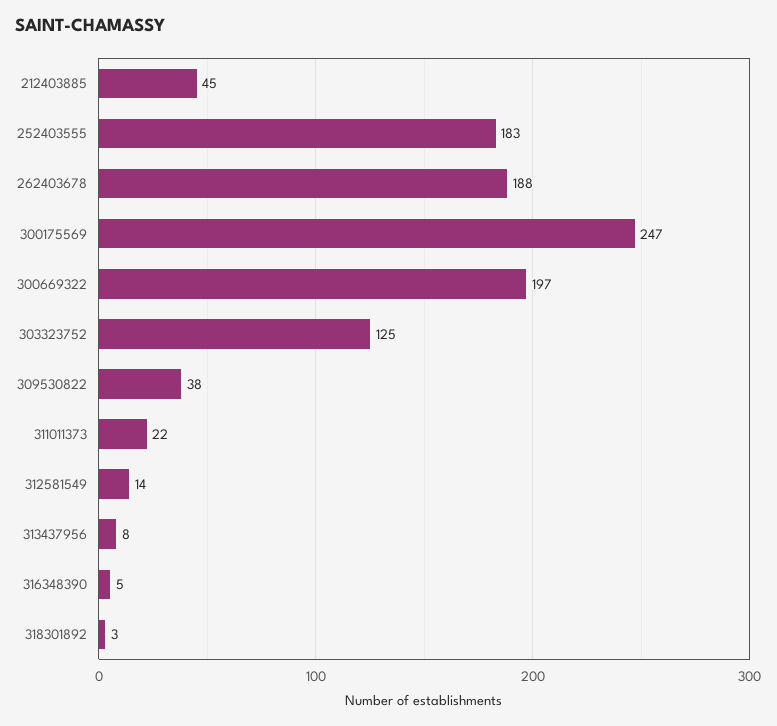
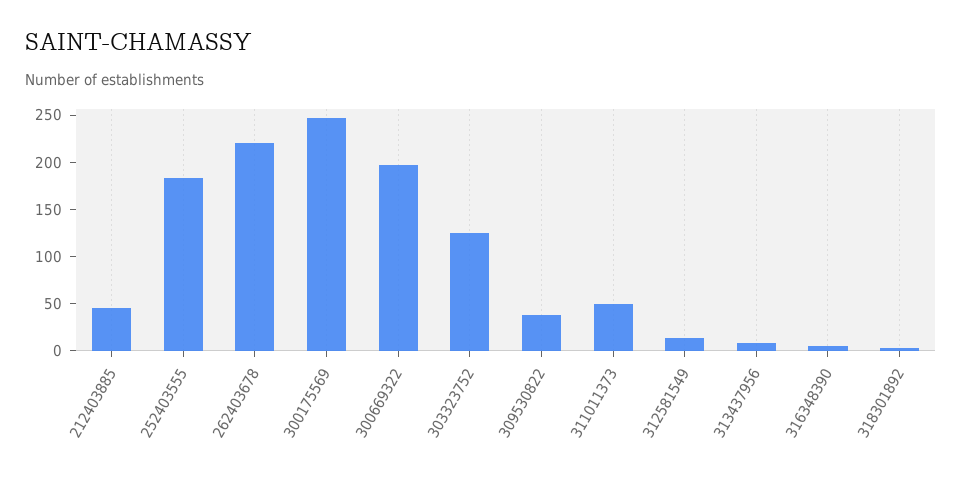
262403678: 188 -> 220
311011373: 22 -> 50

